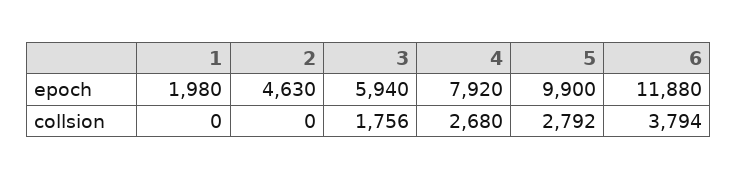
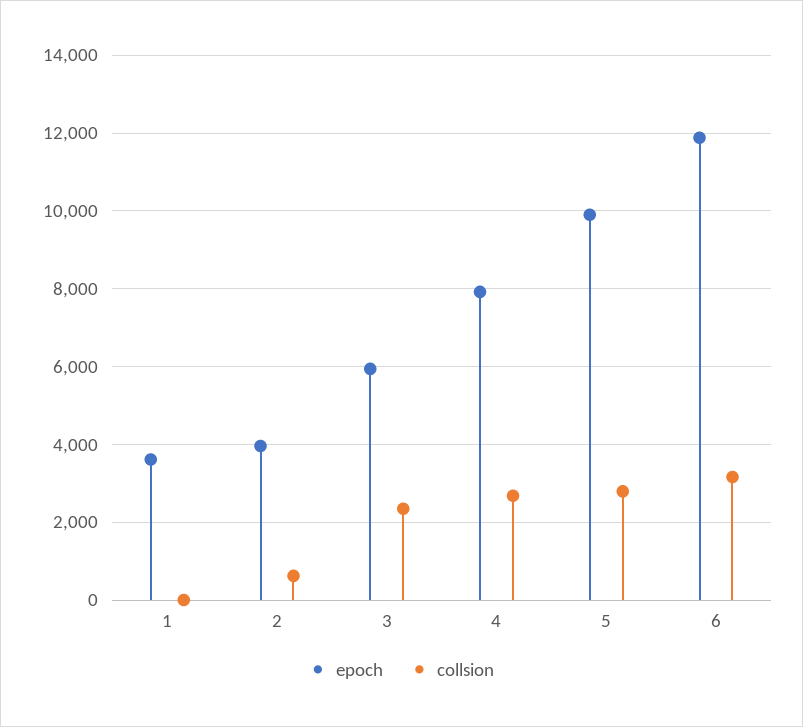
epoch, 1: 1980 -> 3600
epoch, 2: 4630 -> 4000
collsion, 2: 0 -> 600
collsion, 3: 1756 -> 2400
collsion, 6: 3794 -> 3200

